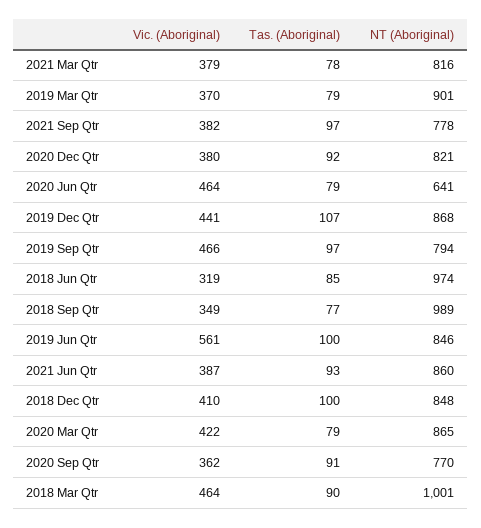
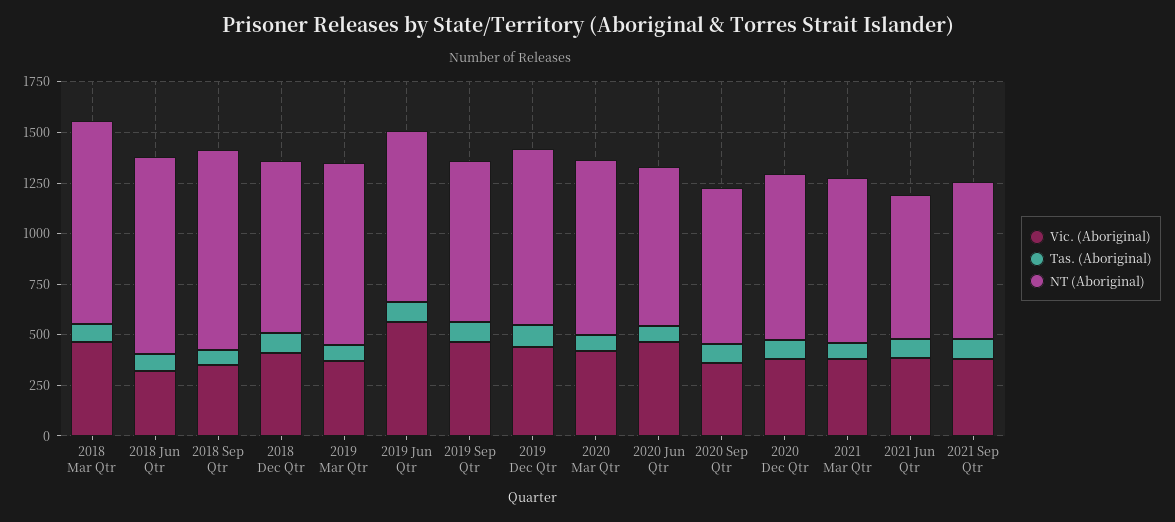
NT (Aboriginal), 2020 Jun Qtr: 641 -> 800
NT (Aboriginal), 2021 Jun Qtr: 860 -> 700

